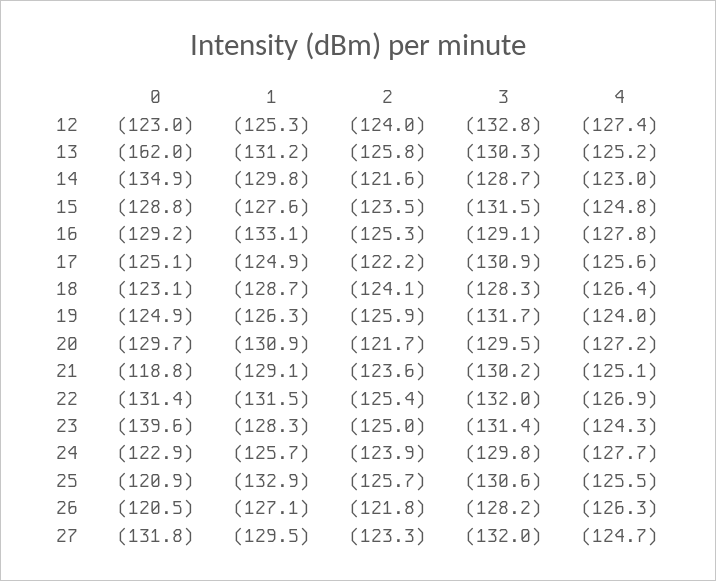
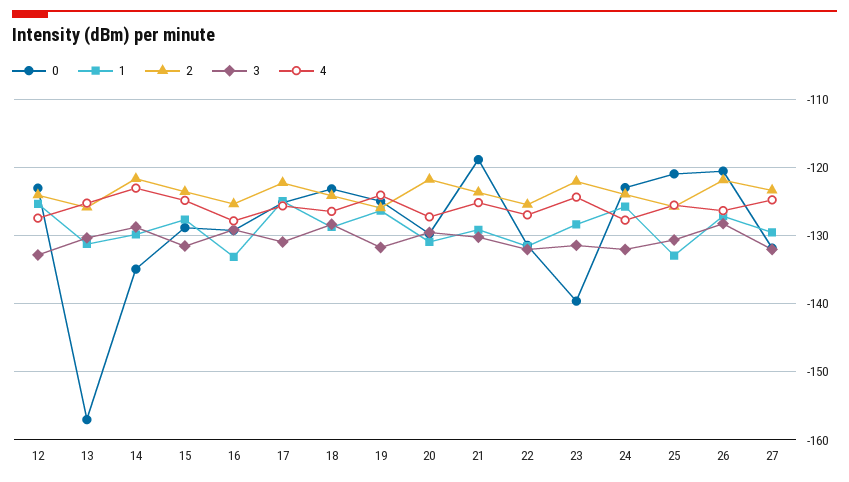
0, 13: -162 -> -157
2, 23: -125 -> -122
3, 24: -129.8 -> -132

